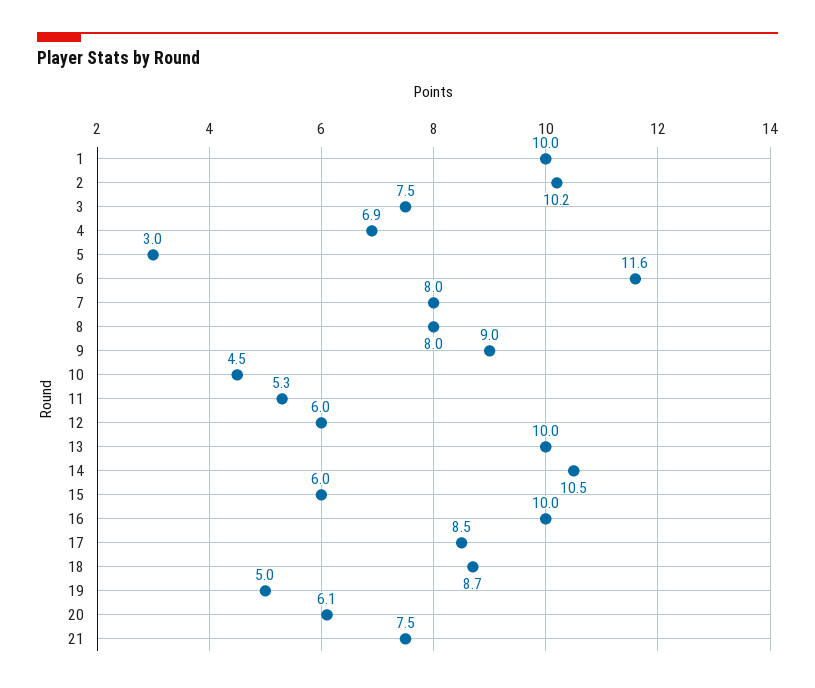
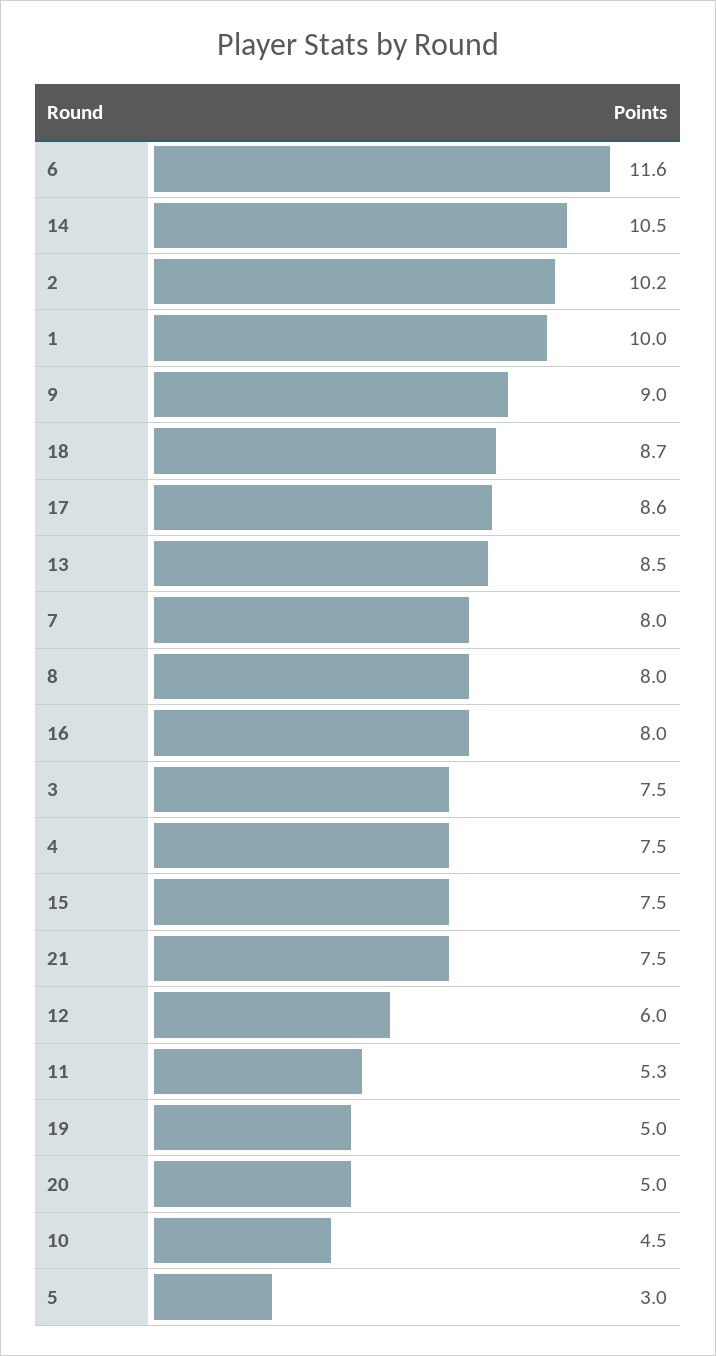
4: 6.9 -> 7.5
13: 10 -> 8.5
15: 6 -> 7.5
16: 10 -> 8
17: 8.5 -> 8.6
20: 6.1 -> 5

